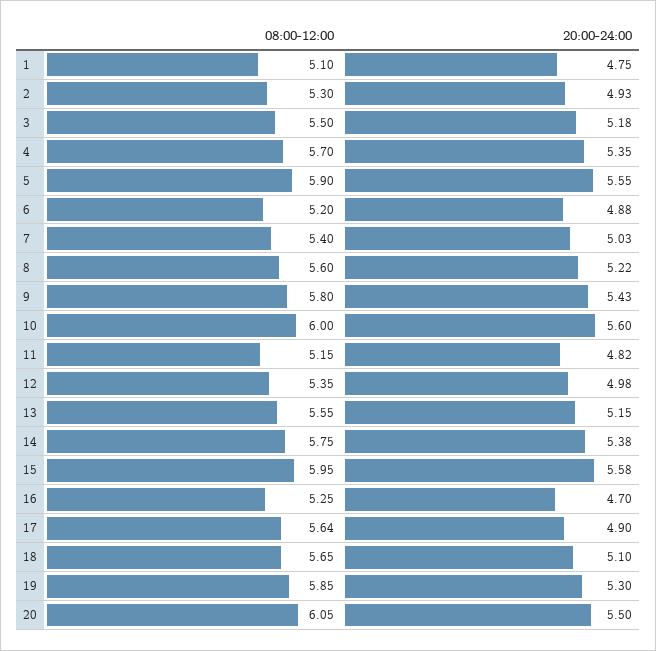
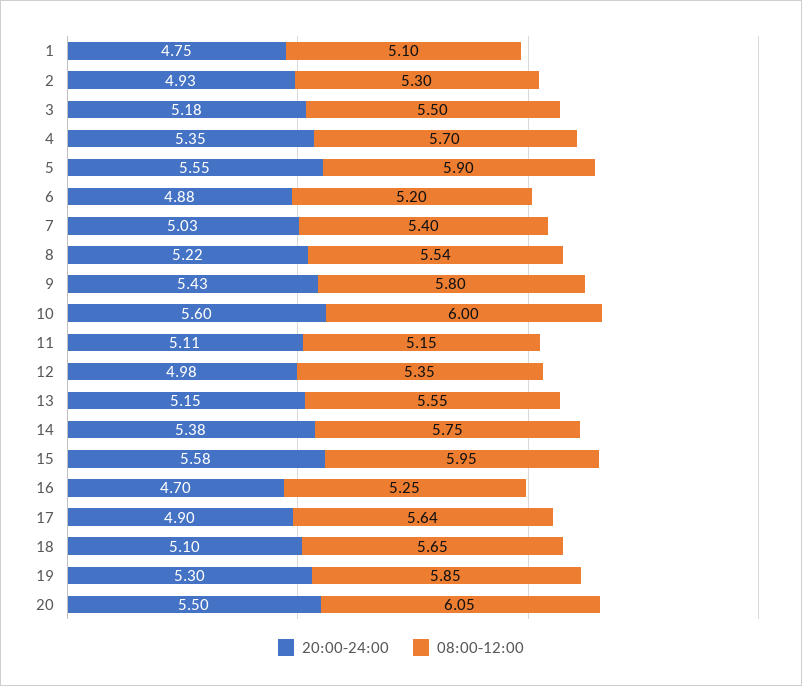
08:00-12:00, 8: 5.6 -> 5.54
20:00-24:00, 11: 4.82 -> 5.11

